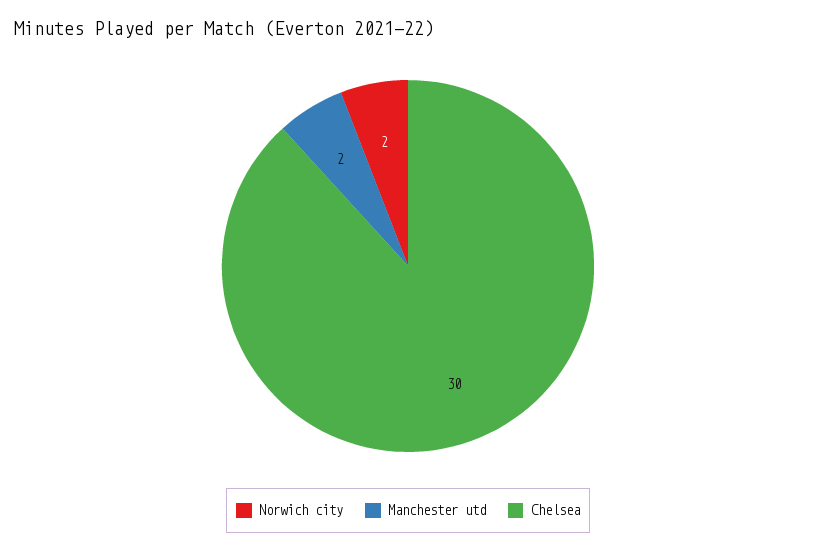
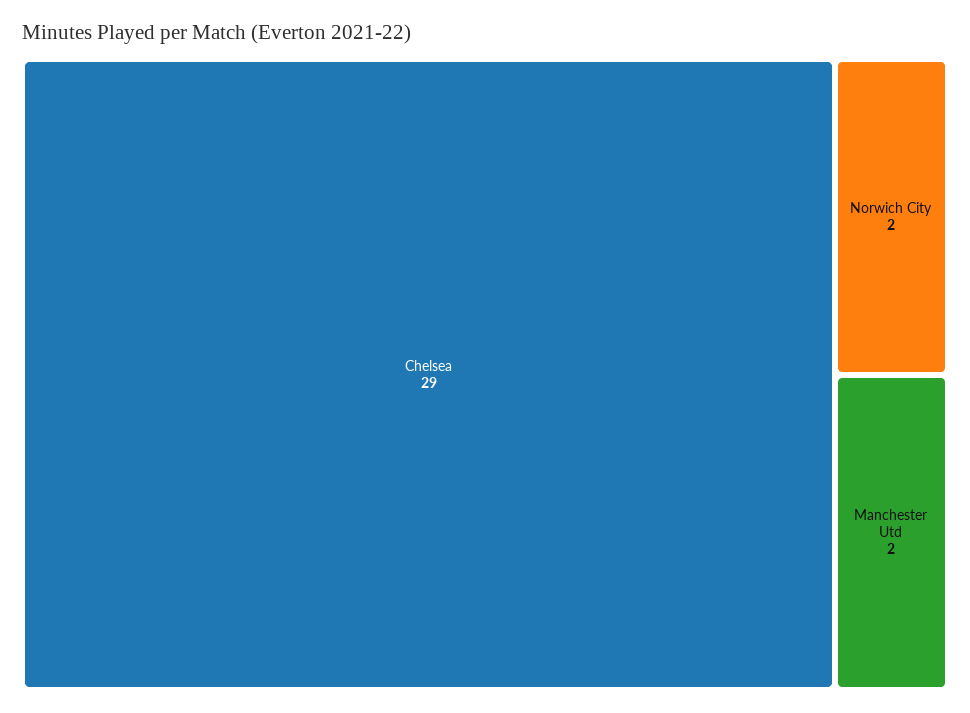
Chelsea: 30 -> 29

